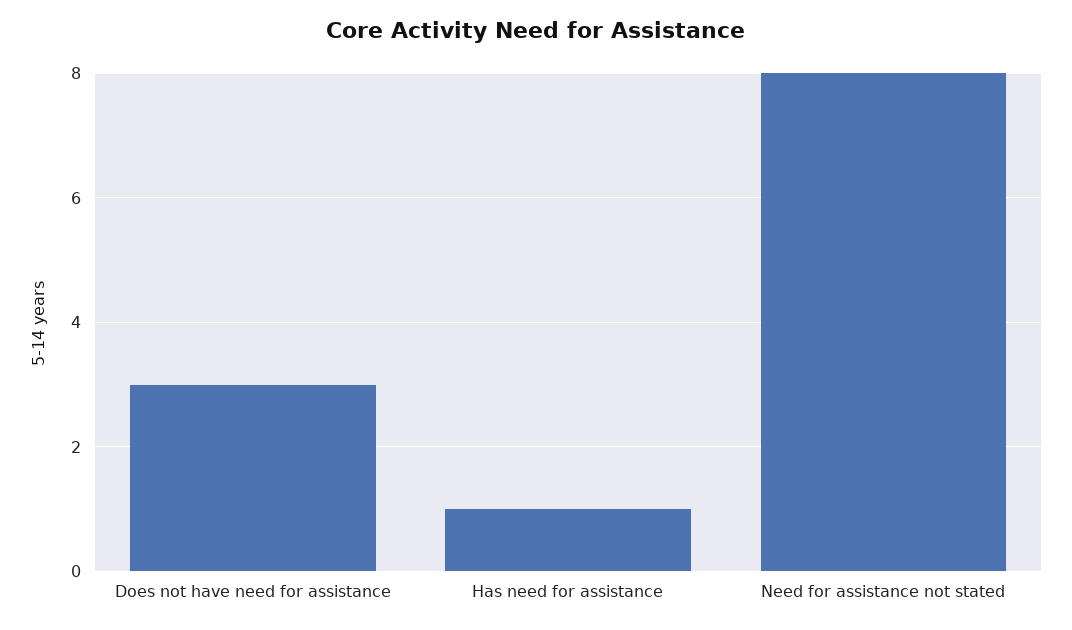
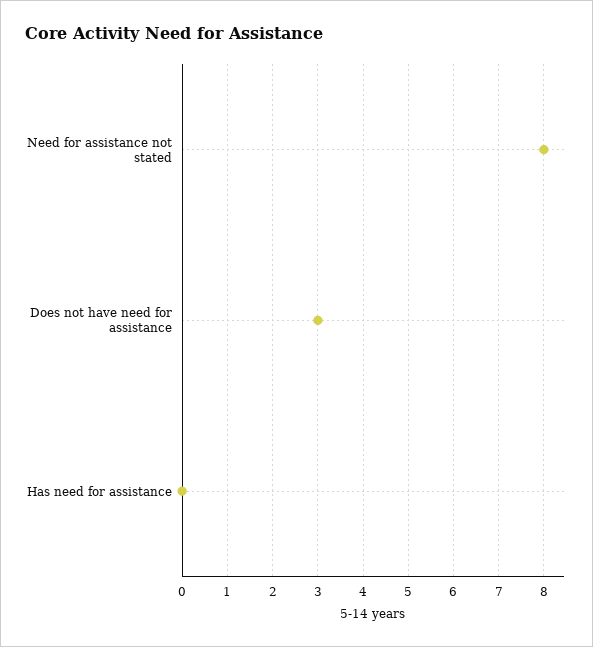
Has need for assistance: 1 -> 0

